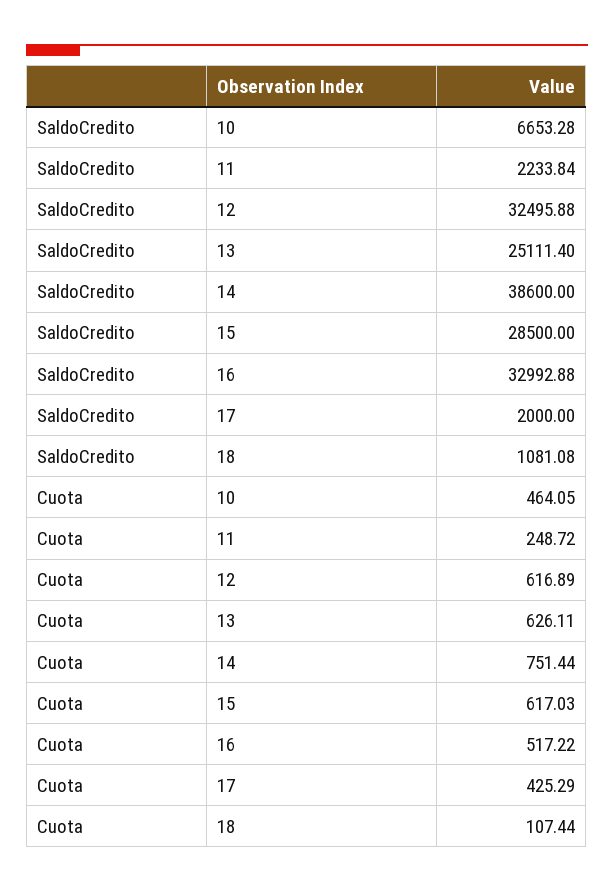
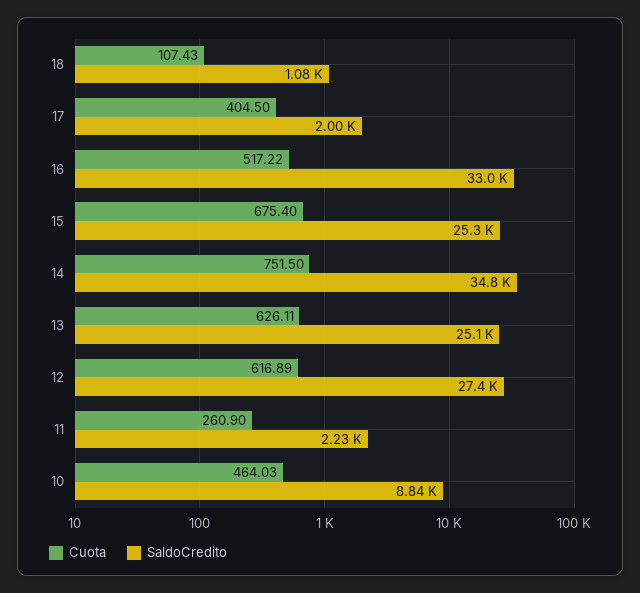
SaldoCredito, 10: 6653.28 -> 8840
SaldoCredito, 12: 32495.88 -> 27400
SaldoCredito, 14: 38600 -> 34800
SaldoCredito, 15: 28500 -> 25300
Cuota, 10: 464.05 -> 464.03
Cuota, 11: 248.72 -> 260.9
Cuota, 14: 751.44 -> 751.5
Cuota, 15: 617.03 -> 675.4
Cuota, 17: 425.29 -> 404.5
Cuota, 18: 107.44 -> 107.43

